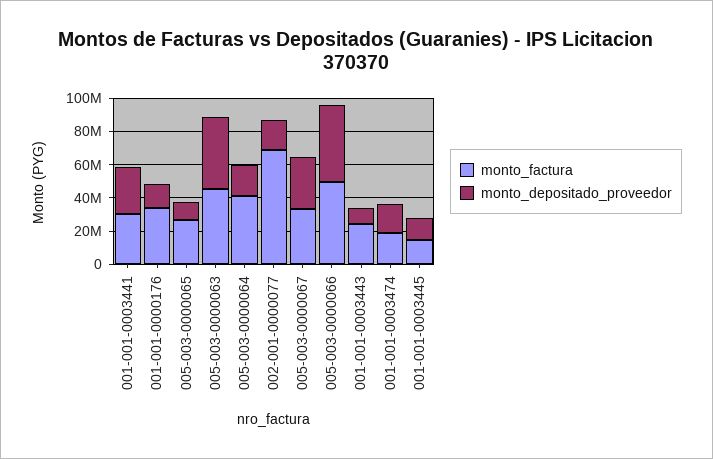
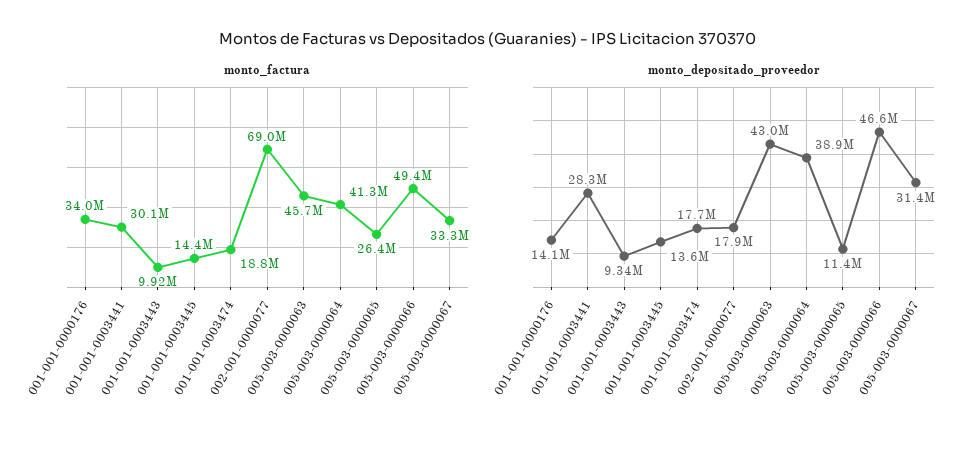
monto_depositado_proveedor, 005-003-0000064: 20000000 -> 38900000
monto_factura, 001-001-0003443: 25000000 -> 9920000

